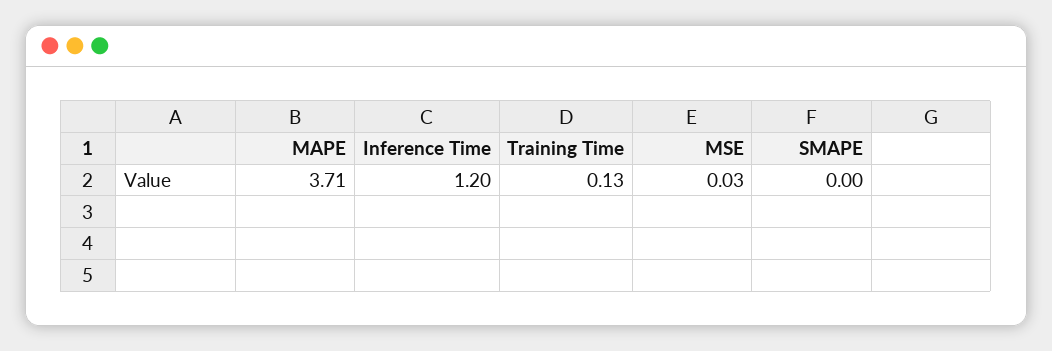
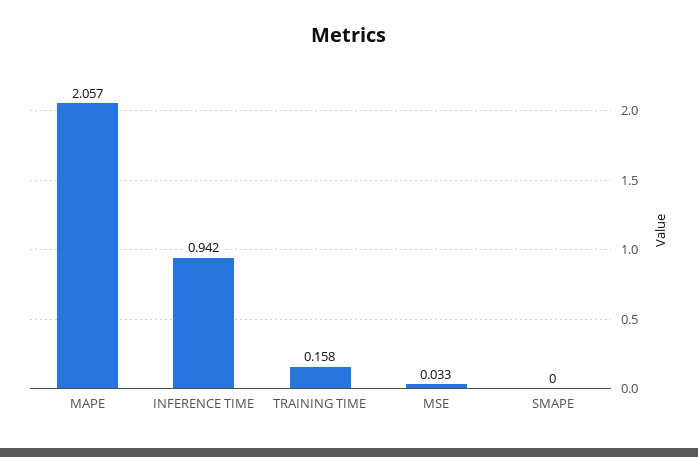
MAPE: 3.71 -> 2.057
Inference Time: 1.2 -> 0.942
Training Time: 0.13 -> 0.158

